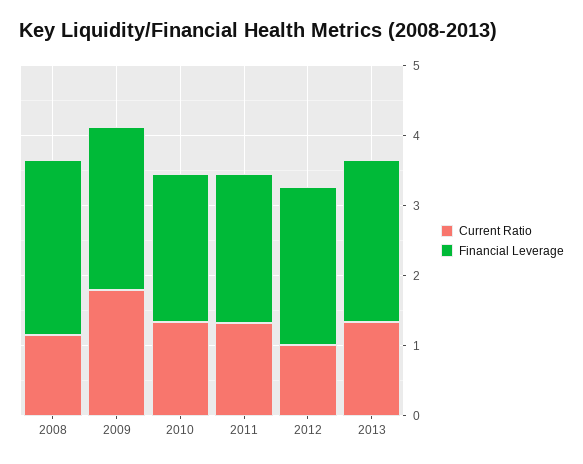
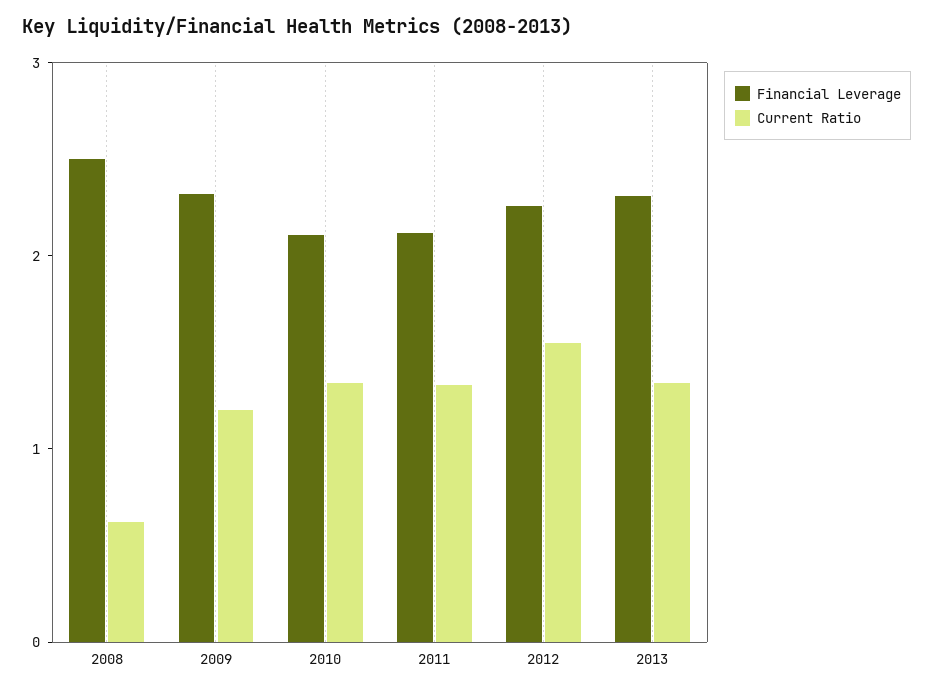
Current Ratio, 2008: 1.2 -> 0.6
Current Ratio, 2009: 1.8 -> 1.2
Current Ratio, 2012: 1 -> 1.6

